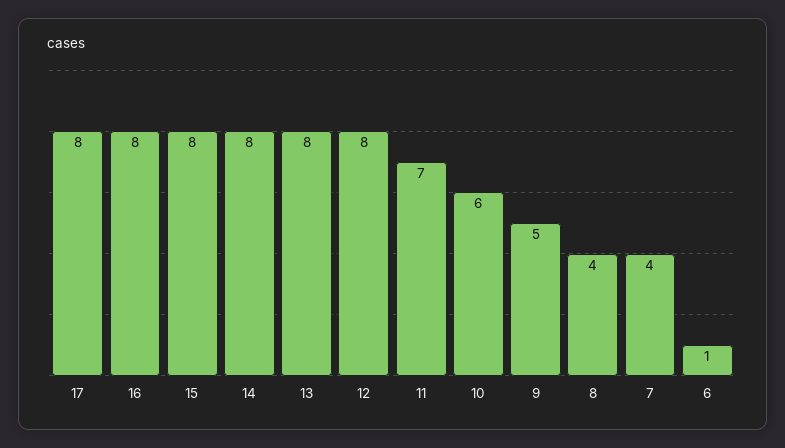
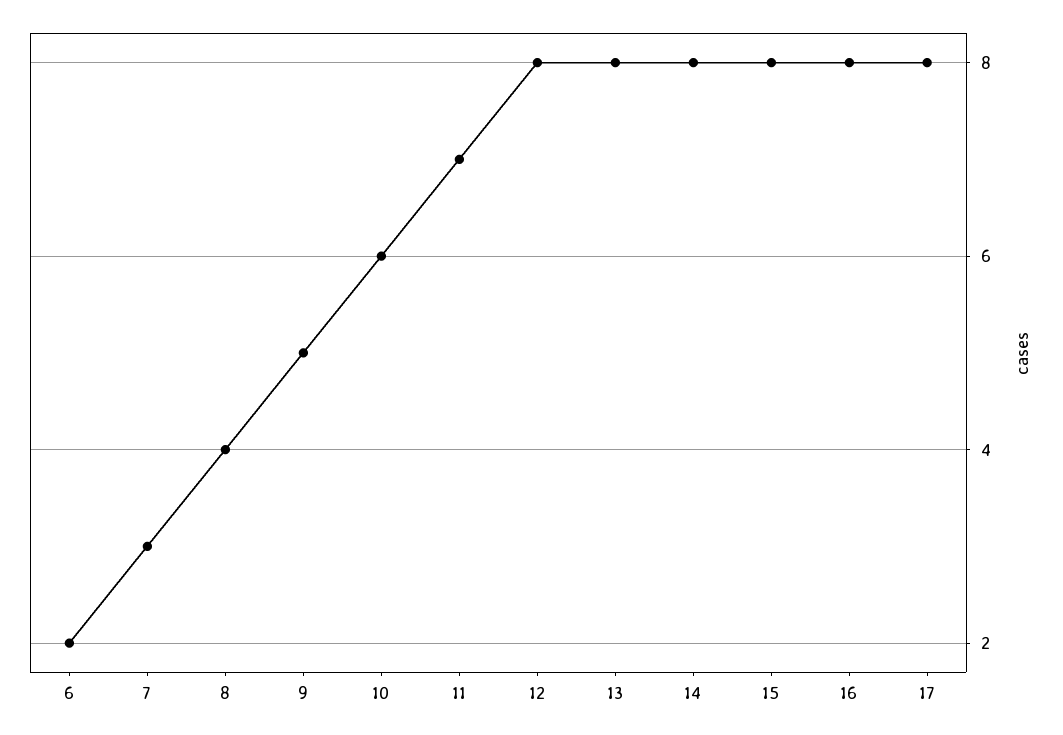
7: 4 -> 3
6: 1 -> 2

